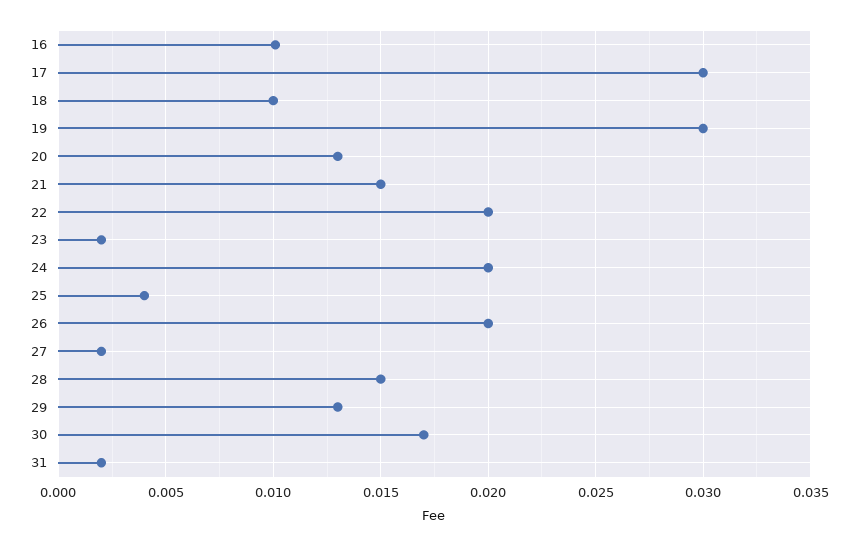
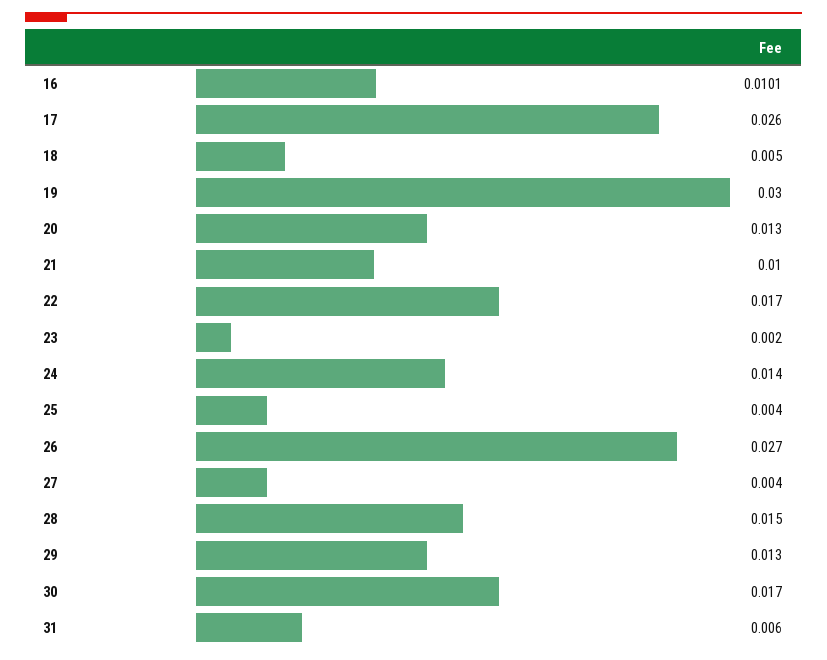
17: 0.03 -> 0.026
18: 0.01 -> 0.005
21: 0.015 -> 0.01
22: 0.02 -> 0.017
24: 0.02 -> 0.014
26: 0.02 -> 0.027
27: 0.002 -> 0.004
31: 0.002 -> 0.006

